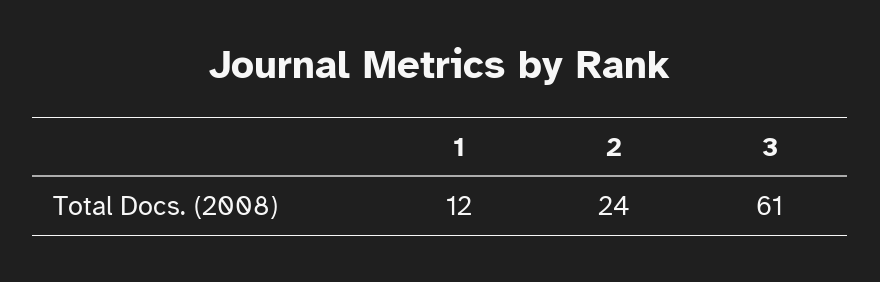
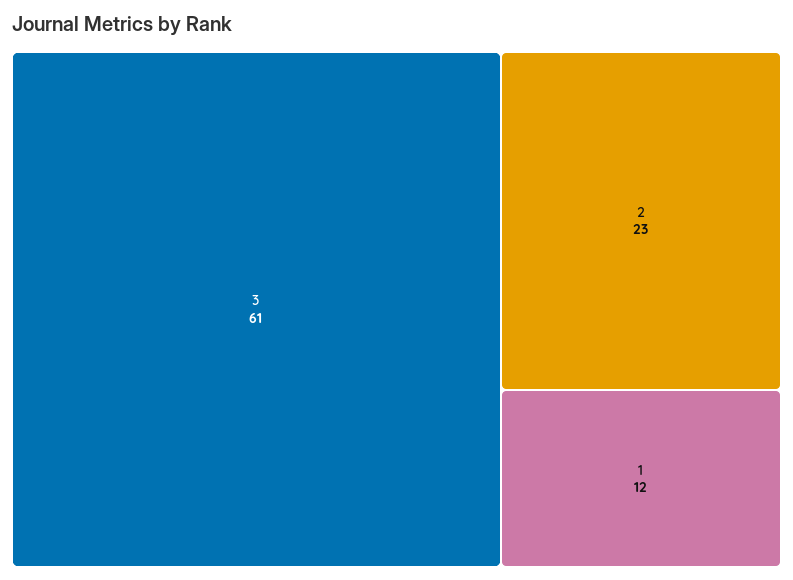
2: 24 -> 23

